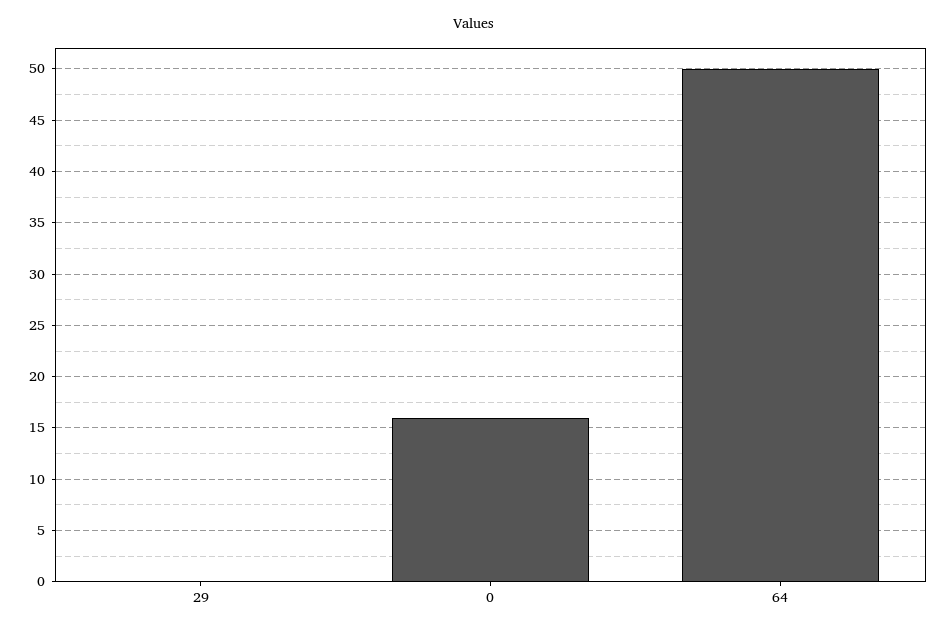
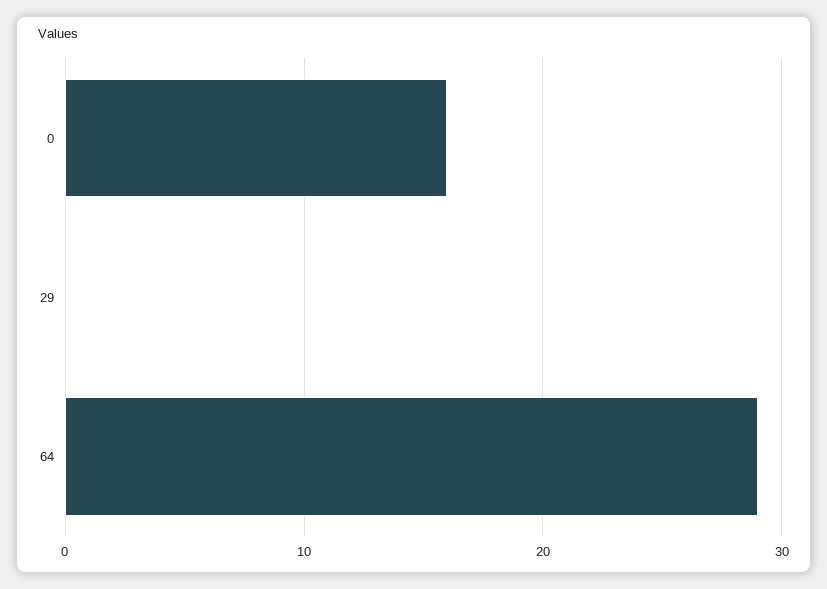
64: 50 -> 29

